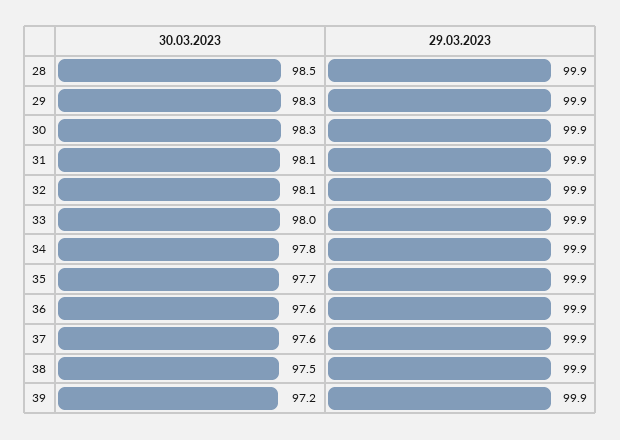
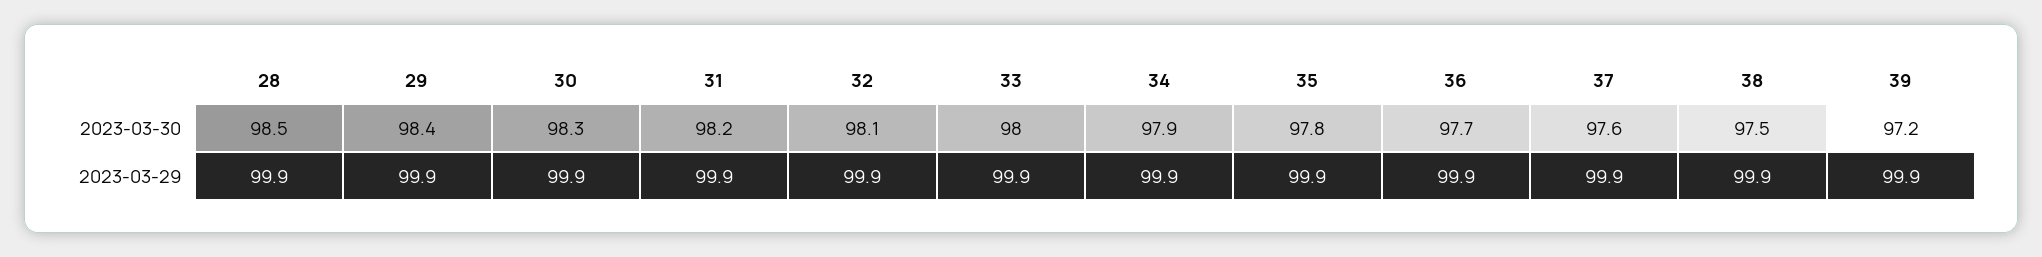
30.03.2023, 29: 98.3 -> 98.4
30.03.2023, 31: 98.1 -> 98.2
30.03.2023, 34: 97.8 -> 97.9
30.03.2023, 35: 97.7 -> 97.8
30.03.2023, 36: 97.6 -> 97.7

